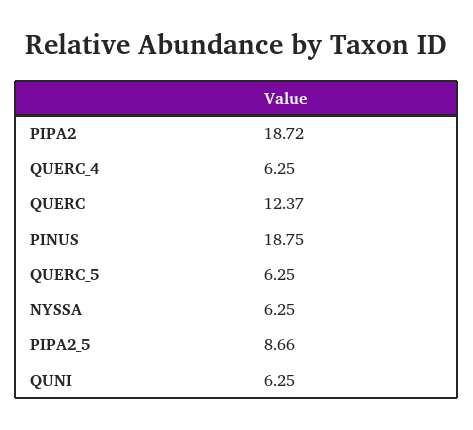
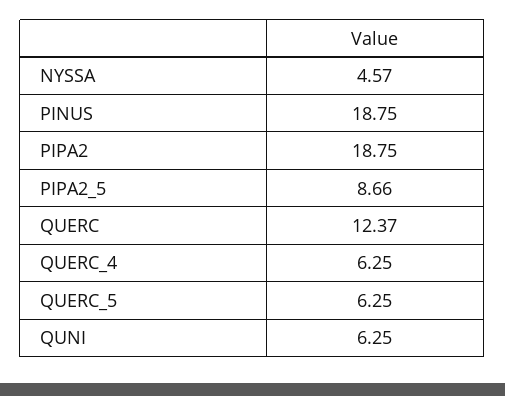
PIPA2: 18.72 -> 18.75
NYSSA: 6.25 -> 4.57

